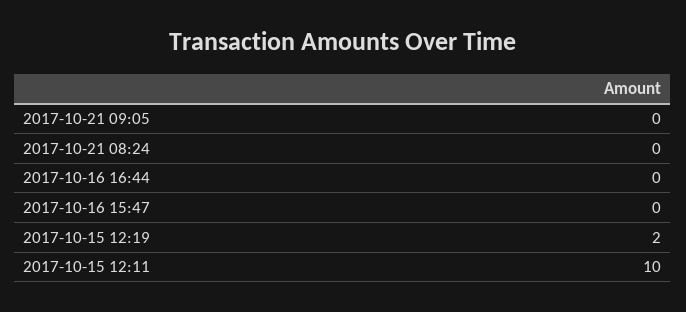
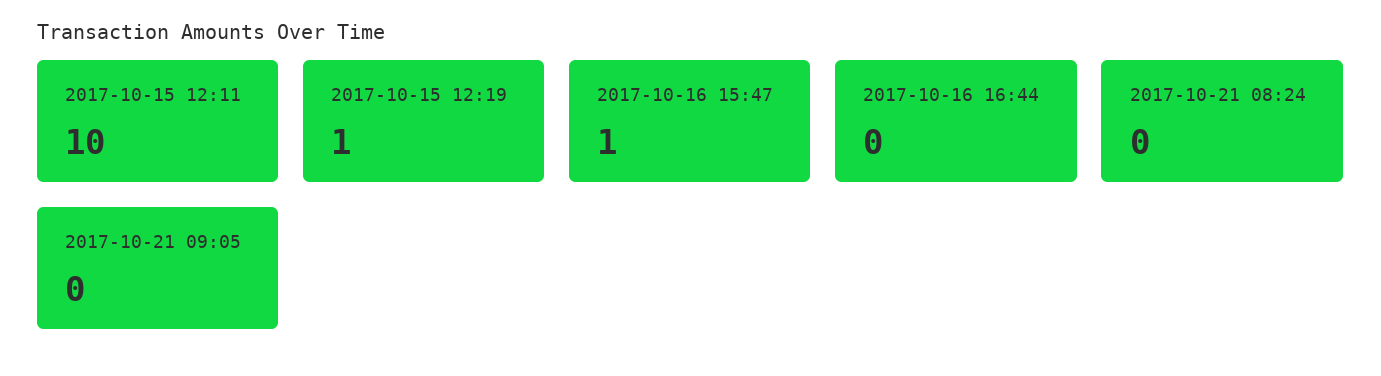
2017-10-16 15:47: 0 -> 1
2017-10-15 12:19: 2 -> 1

